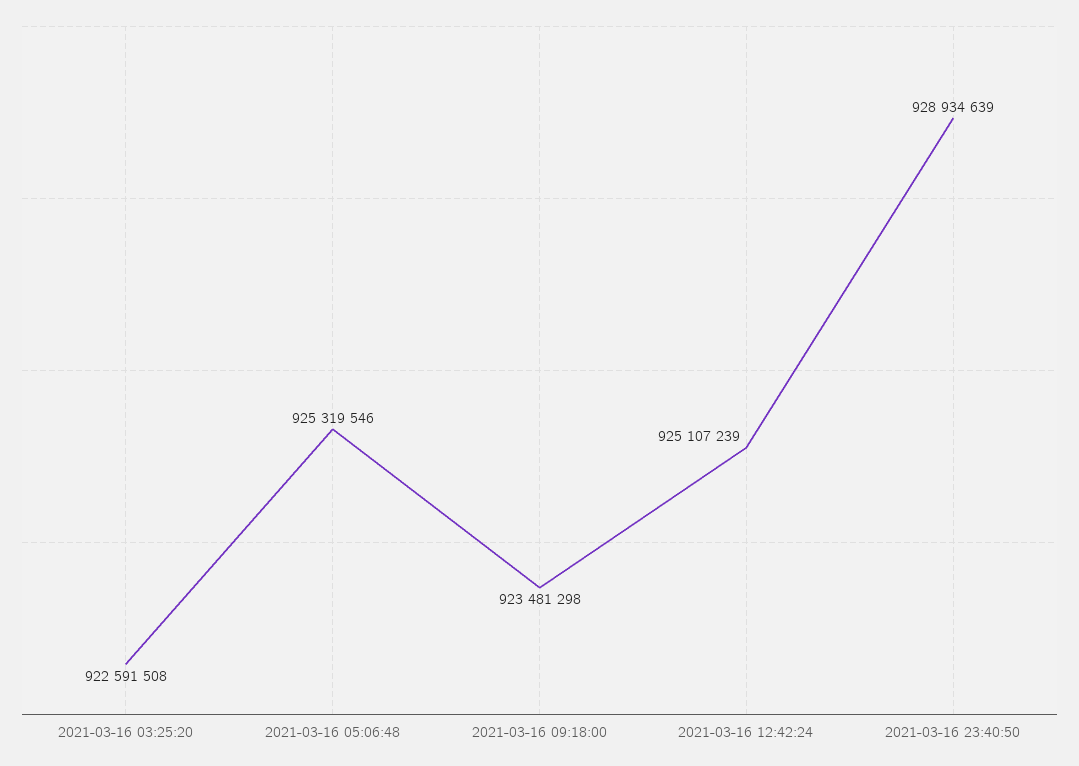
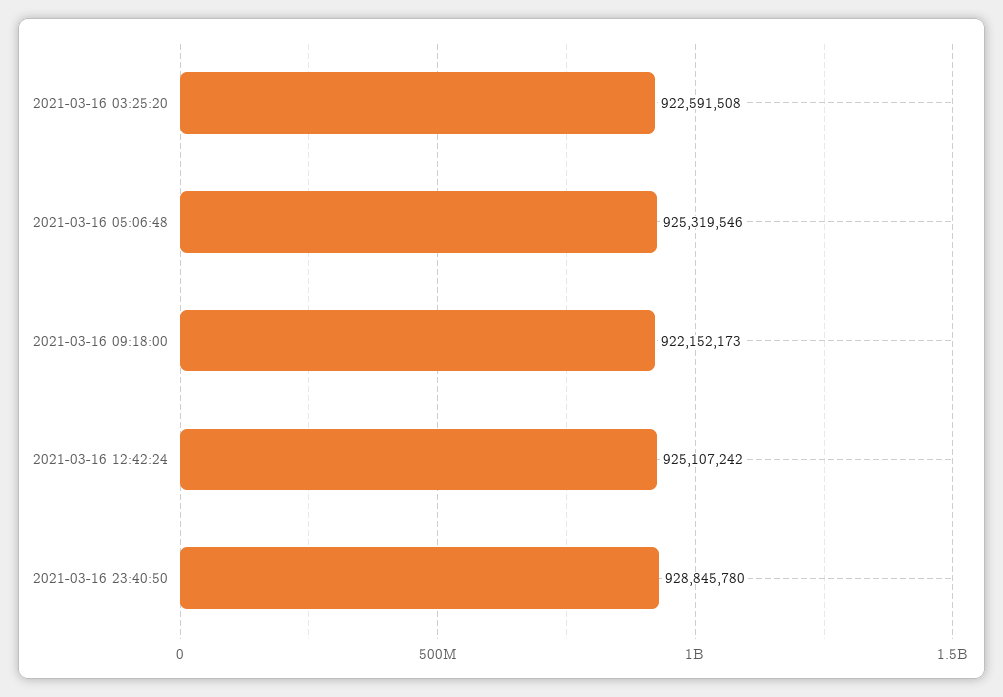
2021-03-16 09:18:00: 923481298 -> 922152173
2021-03-16 12:42:24: 925107239 -> 925107242
2021-03-16 23:40:50: 928934639 -> 928845780

